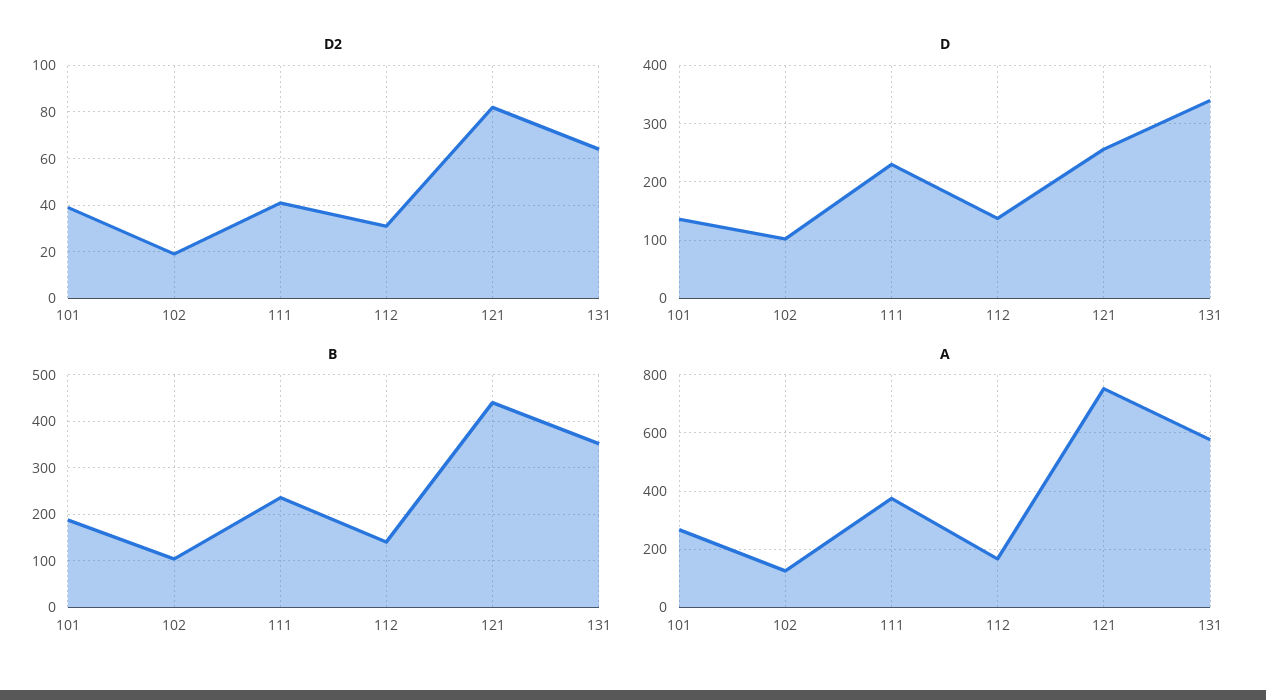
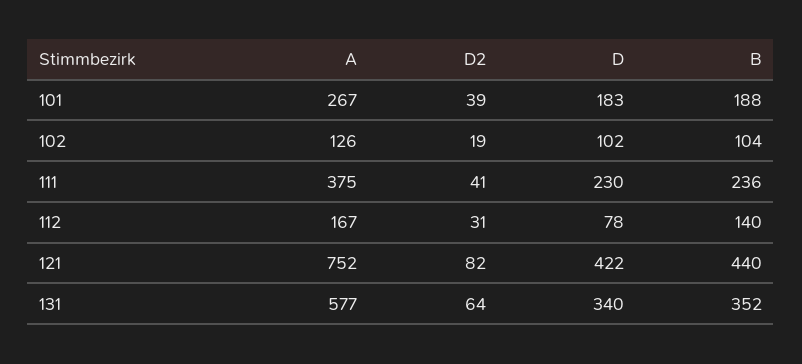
D, 101: 140 -> 183
D, 112: 140 -> 78
D, 121: 260 -> 422

